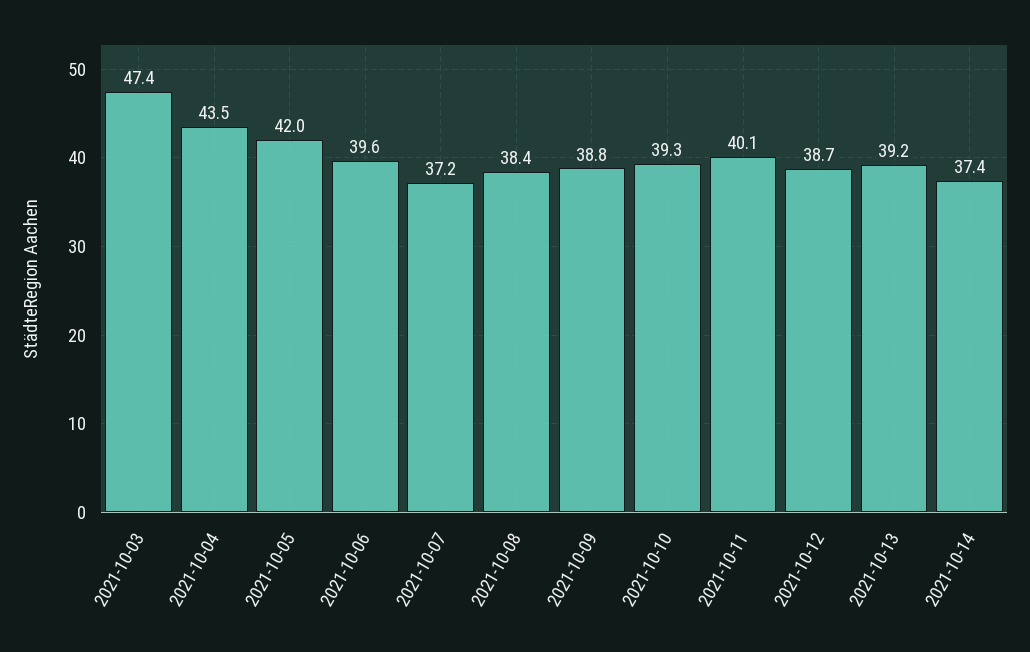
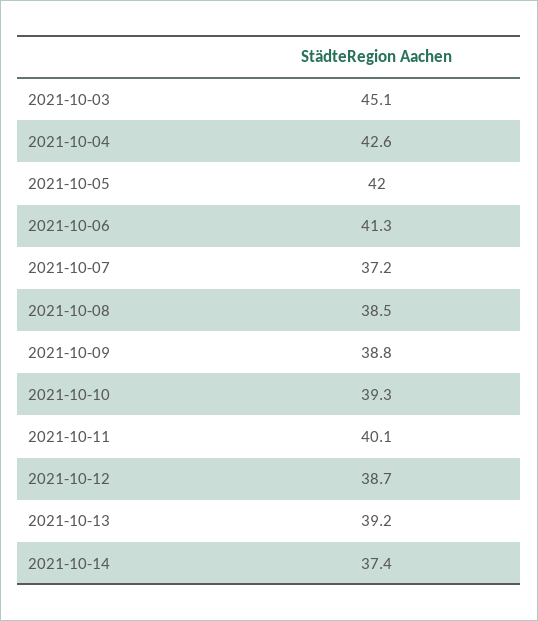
2021-10-03: 47.4 -> 45.1
2021-10-04: 43.5 -> 42.6
2021-10-06: 39.6 -> 41.3
2021-10-08: 38.4 -> 38.5

